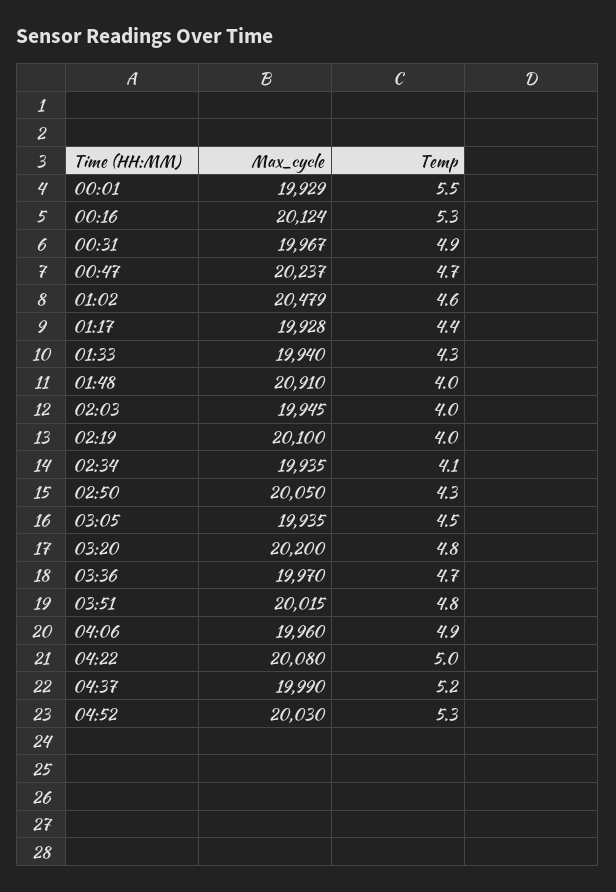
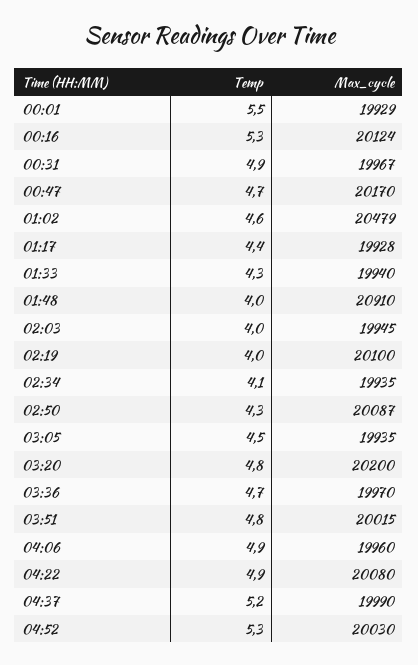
Max_cycle, 00:47: 20237 -> 20170
Max_cycle, 02:50: 20050 -> 20087
Temp, 04:22: 5 -> 4.9

